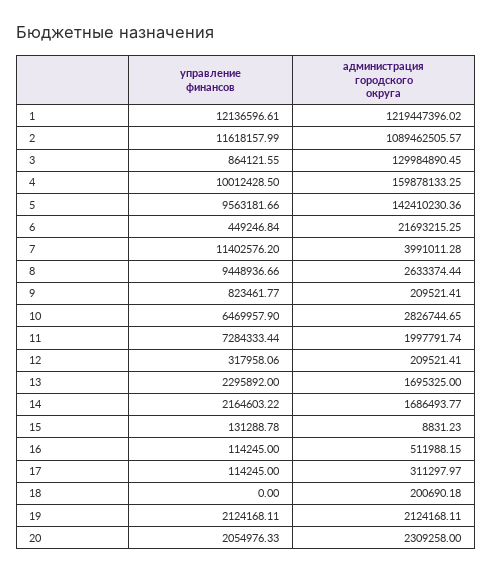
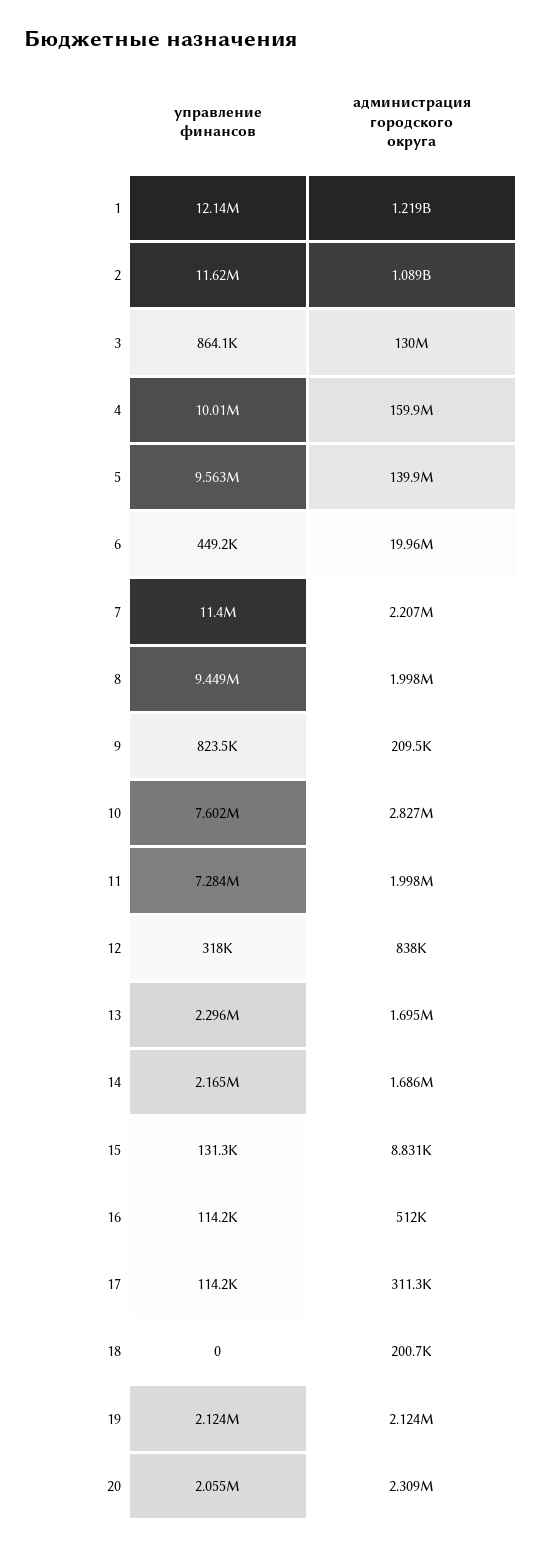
администрация городского округа, 5: 142410230.36 -> 139900000
администрация городского округа, 6: 21693215.25 -> 19960000
администрация городского округа, 7: 3991011.28 -> 2207000
администрация городского округа, 8: 2633374.44 -> 1998000
управление финансов, 10: 6469957.9 -> 7602000
администрация городского округа, 12: 209521.41 -> 838000

